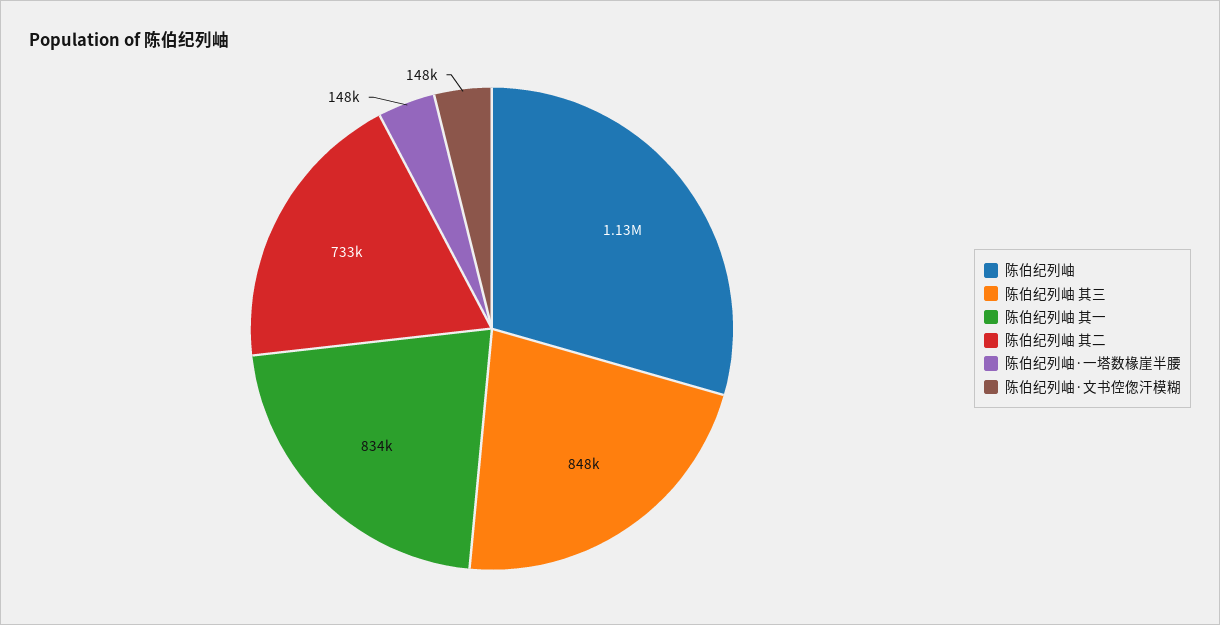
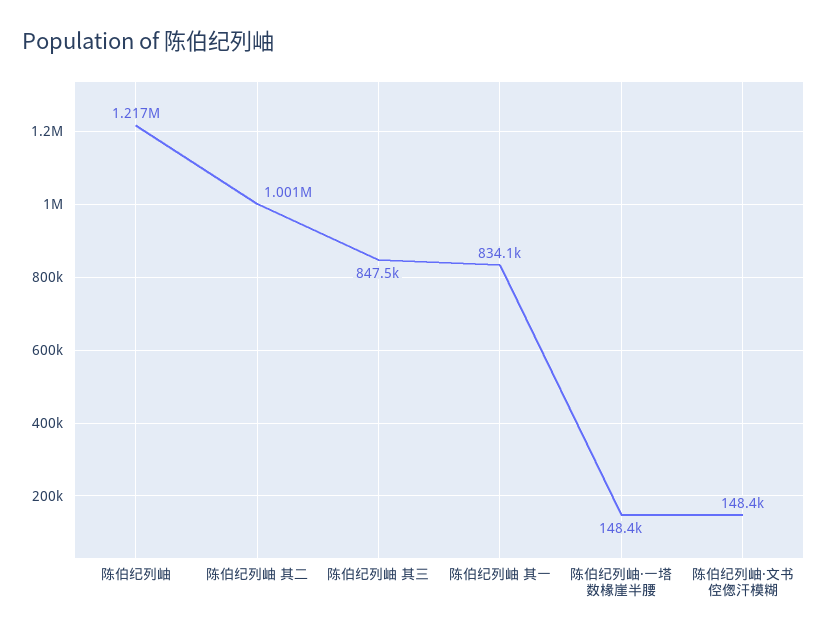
陈伯纪列岫: 1130000 -> 1217000
陈伯纪列岫 其二: 733000 -> 1001000

